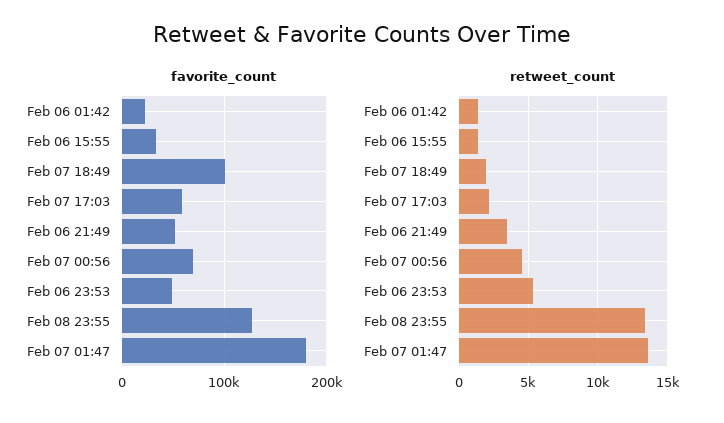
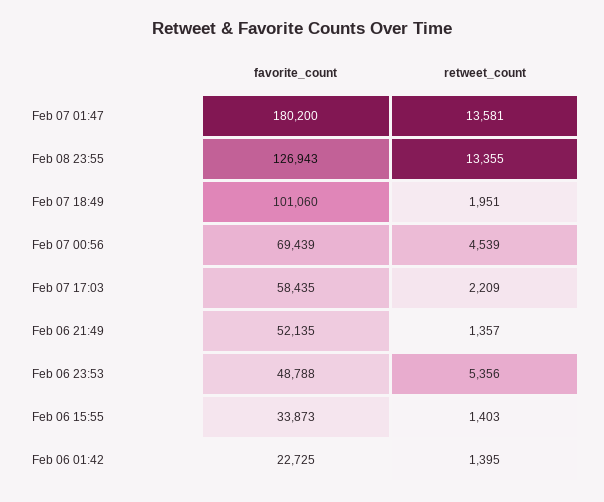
retweet_count, Feb 06 21:49: 3500 -> 1357

